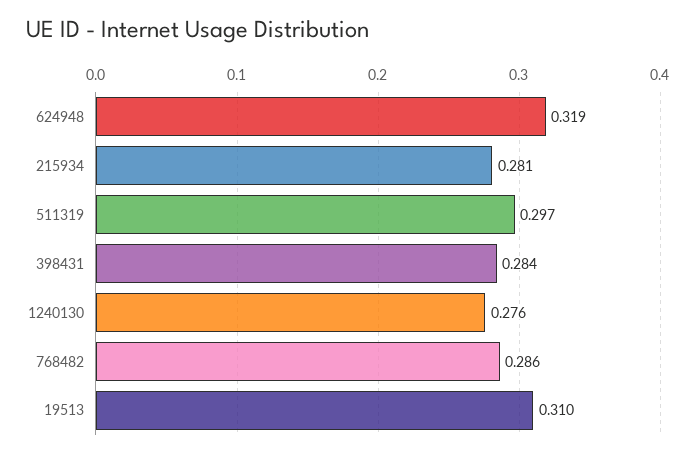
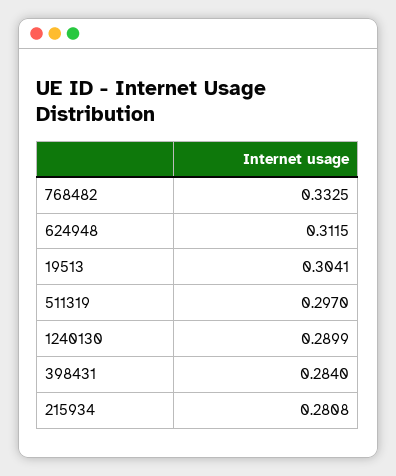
624948: 0.319 -> 0.3115
1240130: 0.276 -> 0.2899
768482: 0.286 -> 0.3325
19513: 0.31 -> 0.3041

